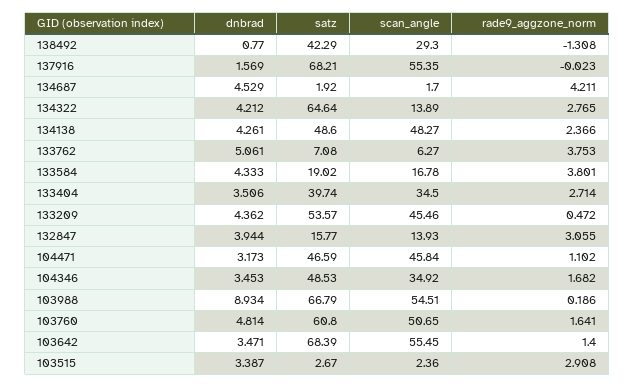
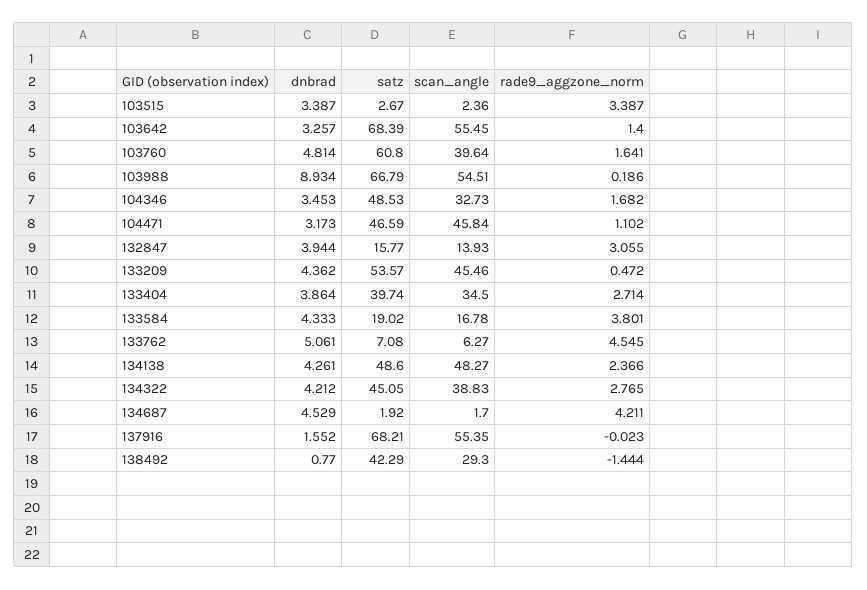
rade9_aggzone_norm, 138492: -1.308 -> -1.444
dnbrad, 137916: 1.569 -> 1.552
satz, 134322: 64.64 -> 45.05
scan_angle, 134322: 13.89 -> 38.83
rade9_aggzone_norm, 133762: 3.753 -> 4.545
dnbrad, 133404: 3.506 -> 3.864
scan_angle, 104346: 34.92 -> 32.73
scan_angle, 103760: 50.65 -> 39.64
dnbrad, 103642: 3.471 -> 3.257
rade9_aggzone_norm, 103515: 2.908 -> 3.387

